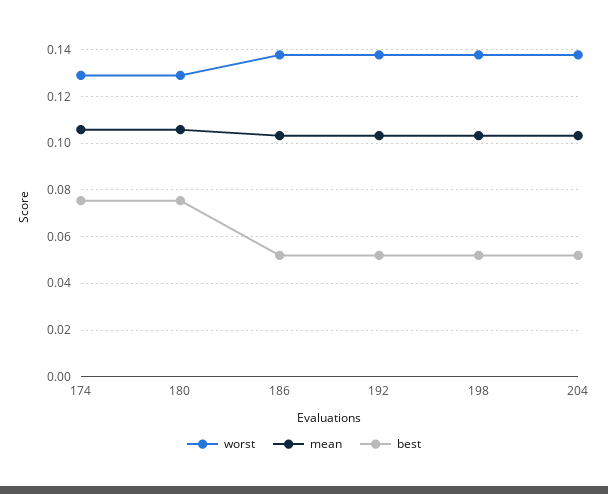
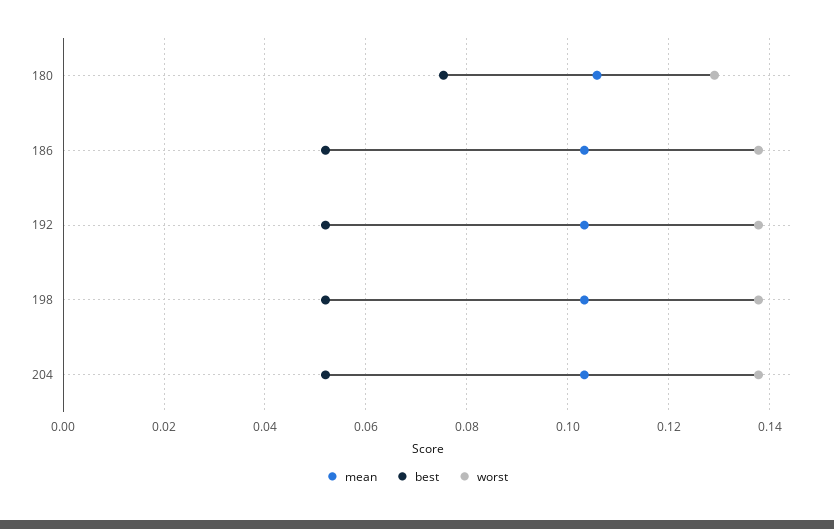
worst, 174: 0.13 -> none
mean, 174: 0.105 -> none
best, 174: 0.075 -> none

